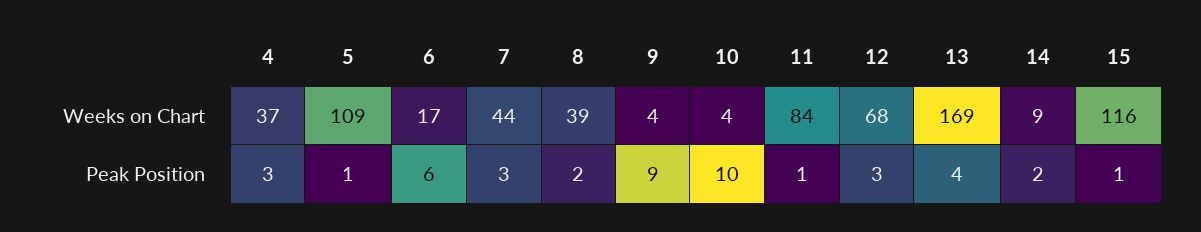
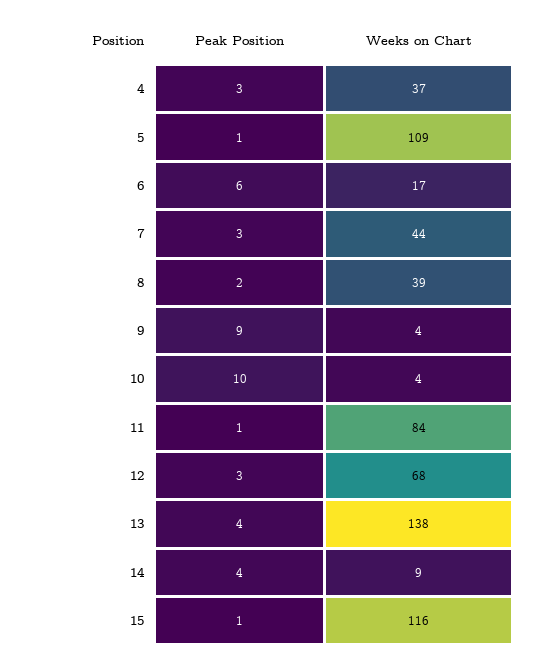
13, Weeks on Chart: 169 -> 138
14, Peak Position: 2 -> 4

